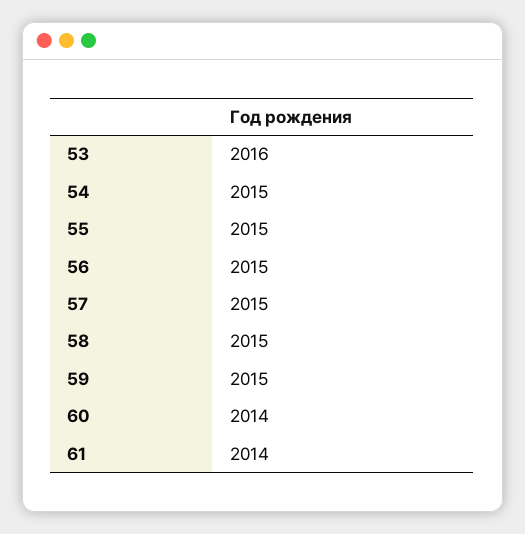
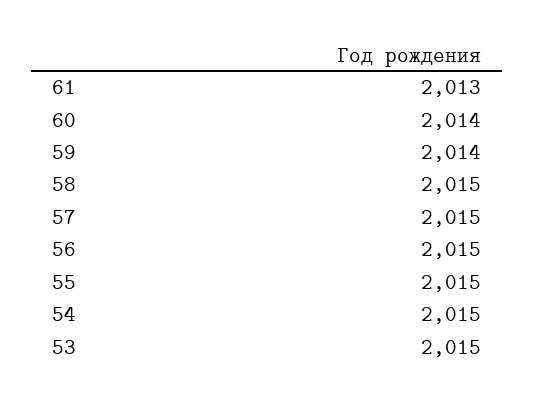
53: 2016 -> 2015
59: 2015 -> 2014
61: 2014 -> 2013

